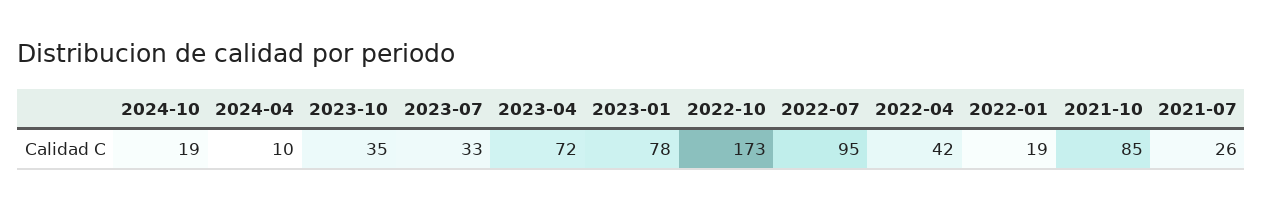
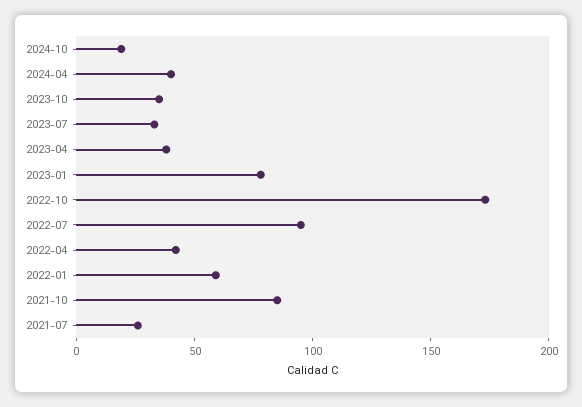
2024-04: 10 -> 40
2023-04: 72 -> 40
2022-01: 19 -> 60

